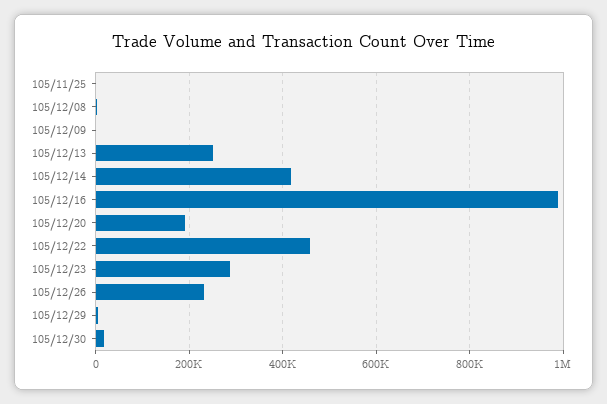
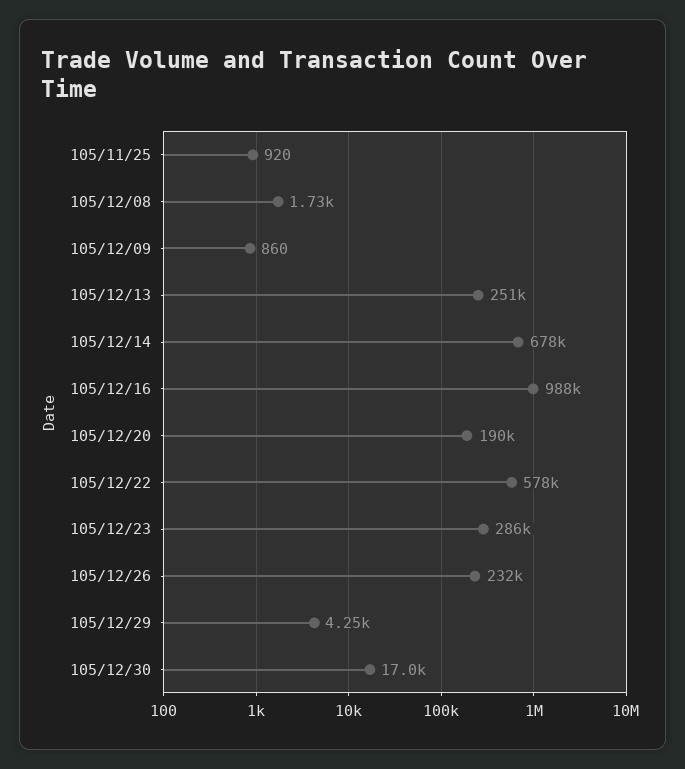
105/12/14: 420000 -> 678000
105/12/22: 460000 -> 578000

